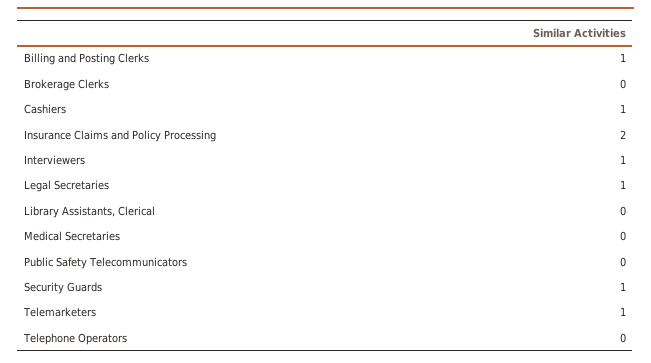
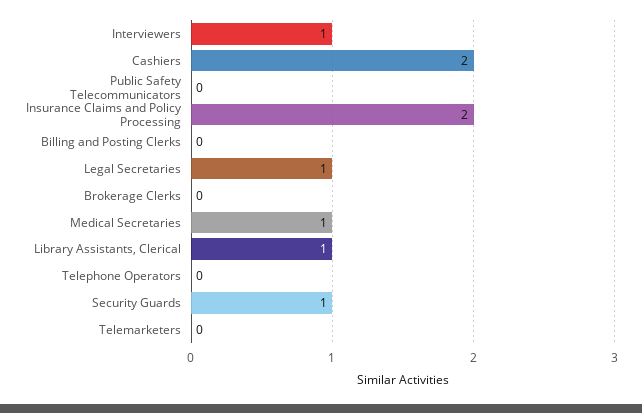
Billing and Posting Clerks: 1 -> 0
Cashiers: 1 -> 2
Library Assistants, Clerical: 0 -> 1
Medical Secretaries: 0 -> 1
Telemarketers: 1 -> 0

